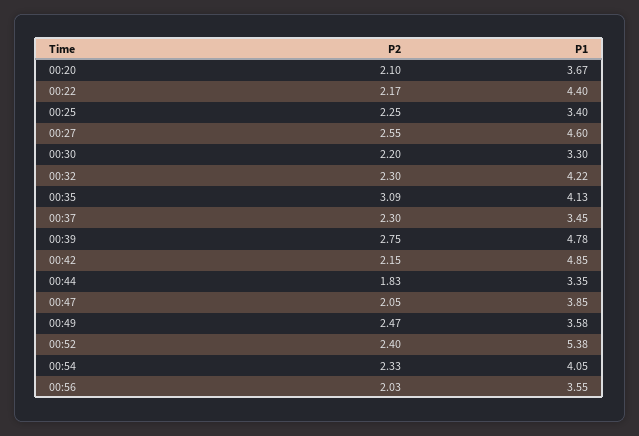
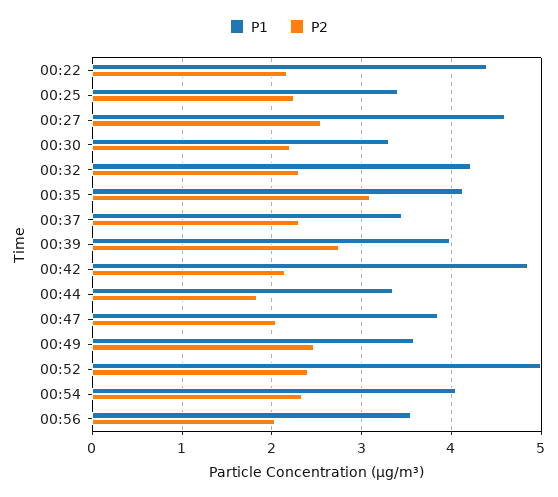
P2, 00:20: 2.1 -> none
P1, 00:20: 3.67 -> none
P1, 00:39: 4.78 -> 4
P1, 00:52: 5.38 -> 5

